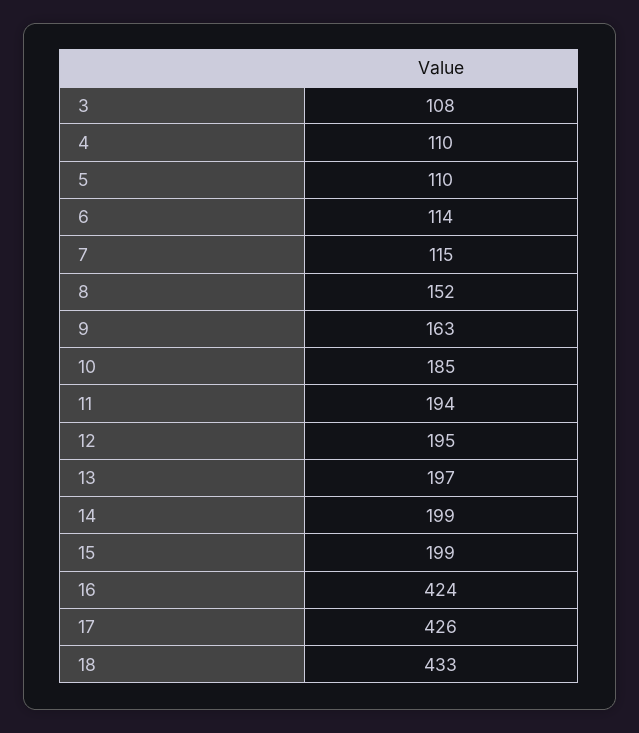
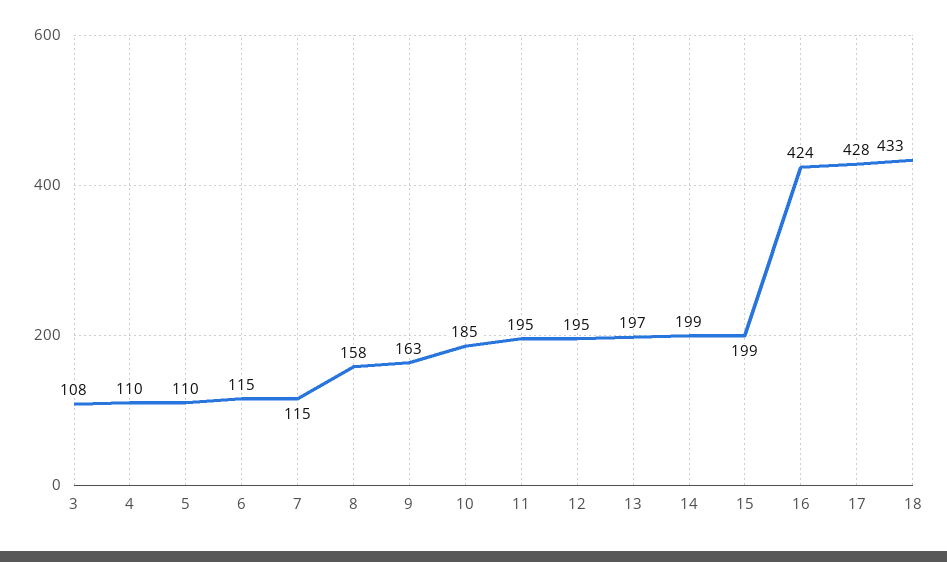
6: 114 -> 115
8: 152 -> 158
11: 194 -> 195
17: 426 -> 428

